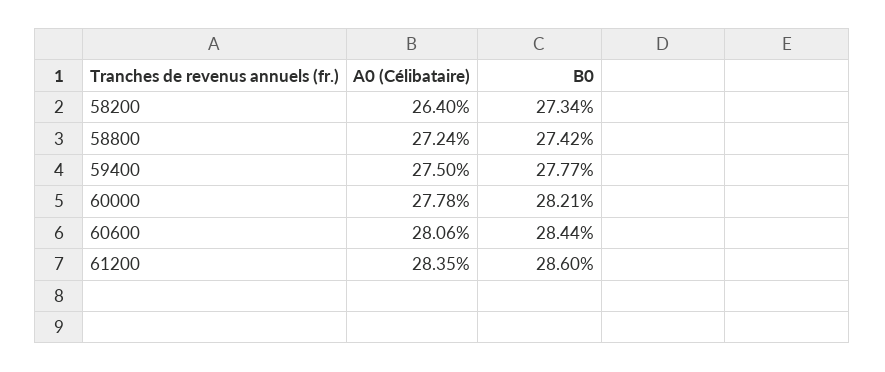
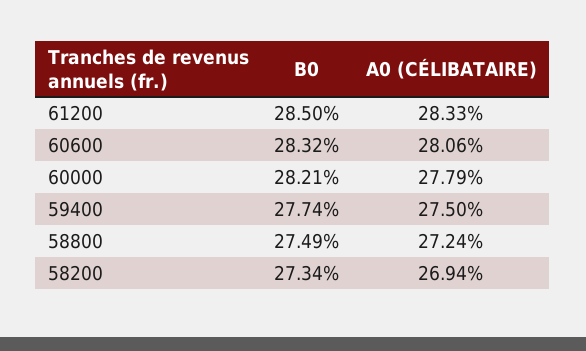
A0 (Célibataire), 58200: 26.4 -> 26.94
B0, 58800: 27.42 -> 27.49
B0, 59400: 27.77 -> 27.74
A0 (Célibataire), 60000: 27.78 -> 27.79
B0, 60600: 28.44 -> 28.32
A0 (Célibataire), 61200: 28.35 -> 28.33
B0, 61200: 28.6 -> 28.5

